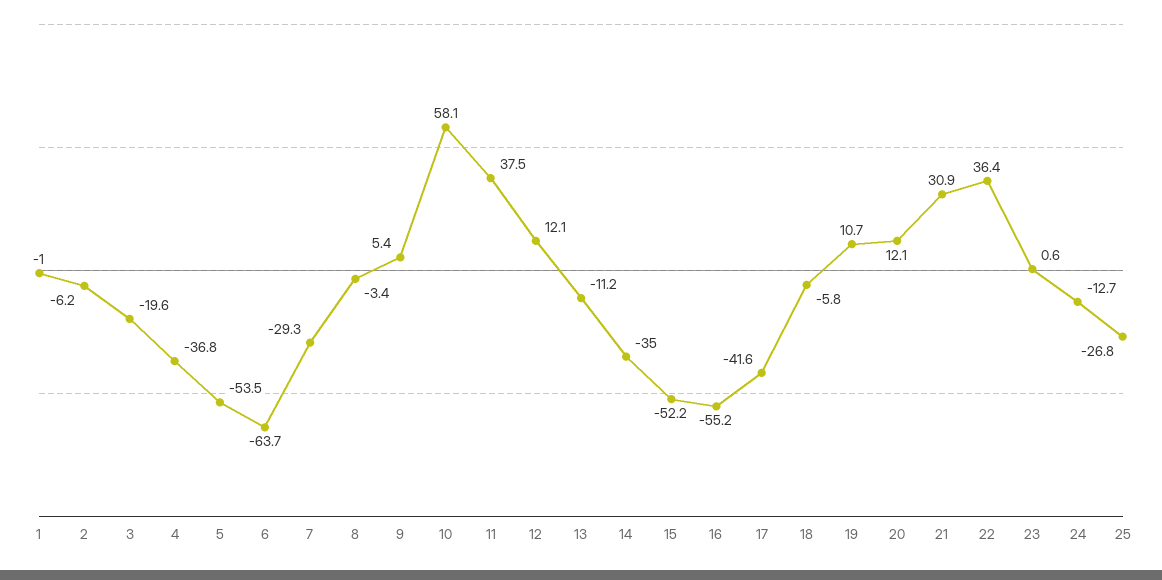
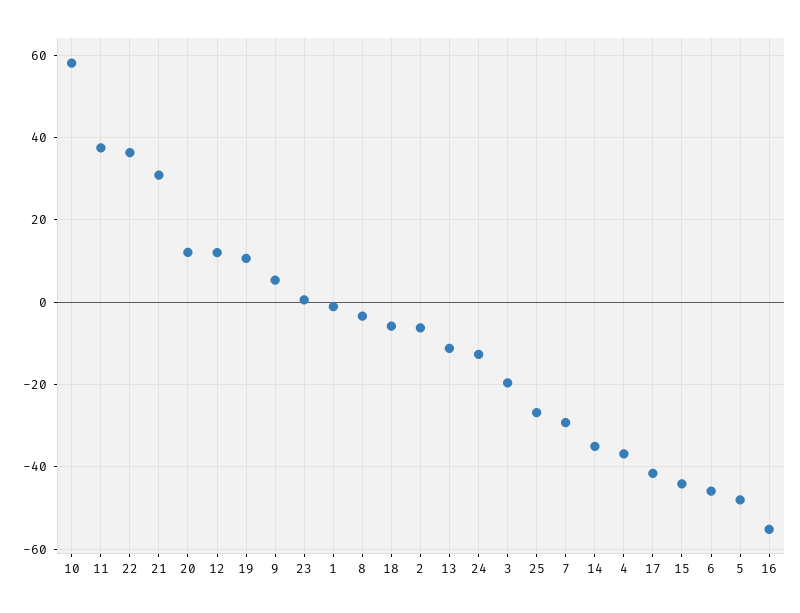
5: -53.5 -> -48
6: -63.7 -> -46
15: -52.2 -> -44

